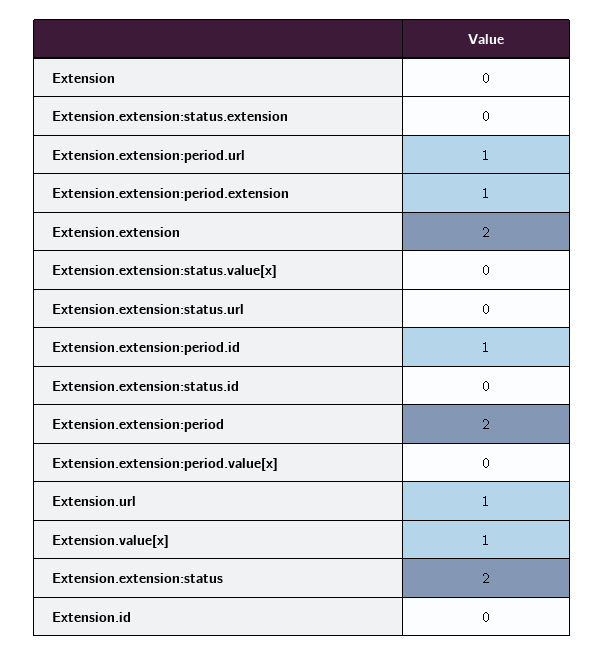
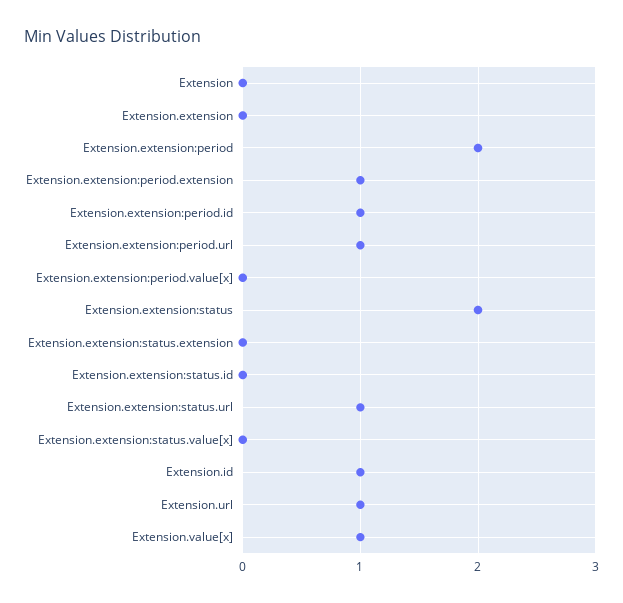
Extension.extension: 2 -> 0
Extension.extension:status.url: 0 -> 1
Extension.id: 0 -> 1

